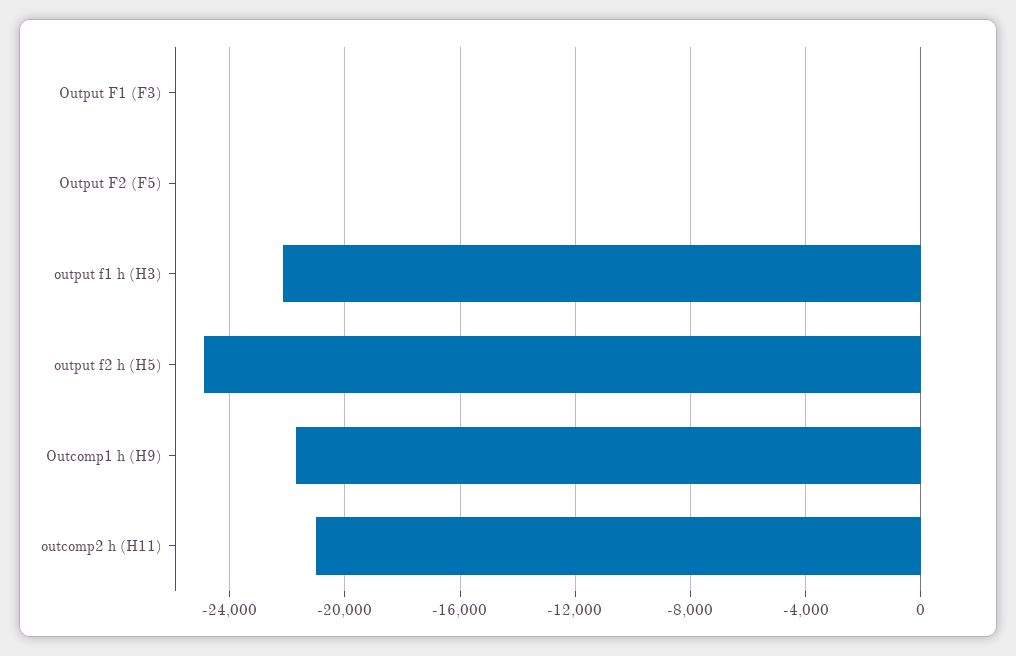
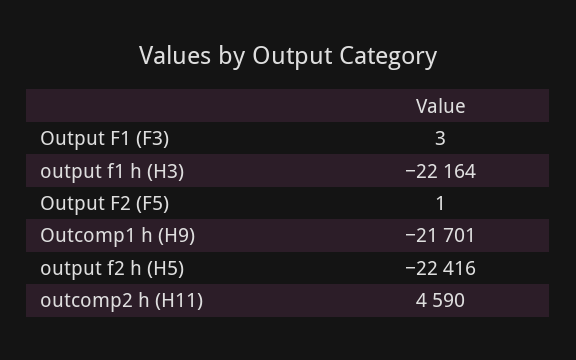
output f2 h (H5): -25000 -> -22416
outcomp2 h (H11): -21000 -> 4590

